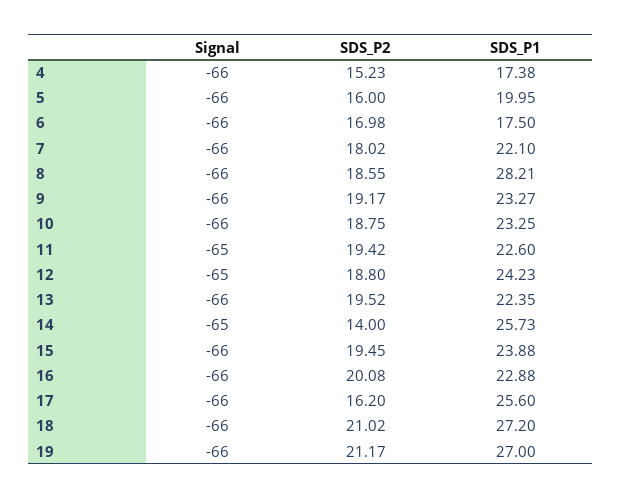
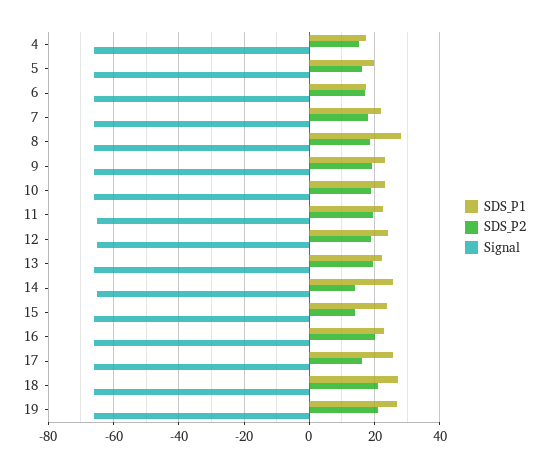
SDS_P2, 15: 19.45 -> 14

